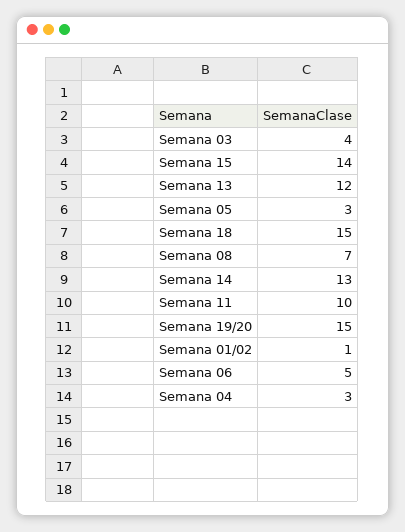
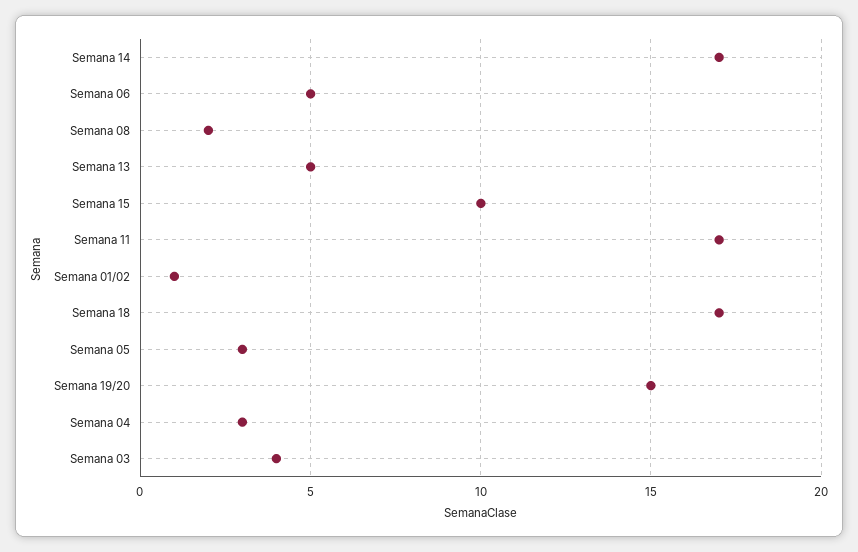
Semana 15: 14 -> 10
Semana 13: 12 -> 5
Semana 18: 15 -> 17
Semana 08: 7 -> 2
Semana 14: 13 -> 17
Semana 11: 10 -> 17

